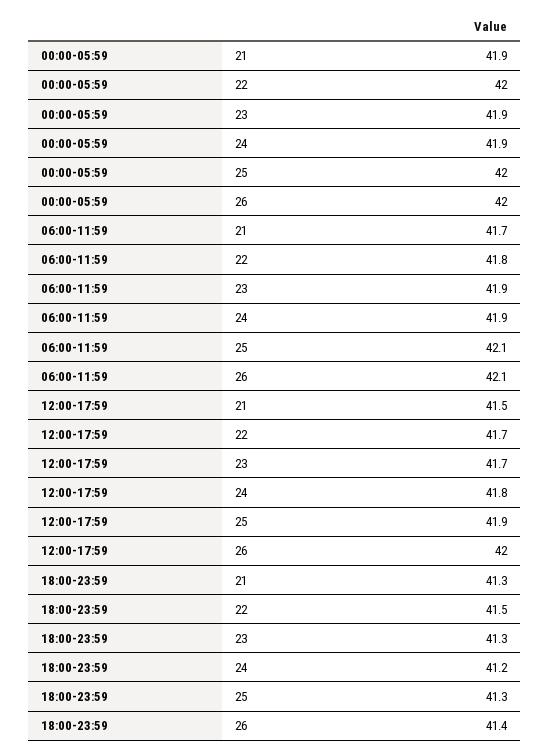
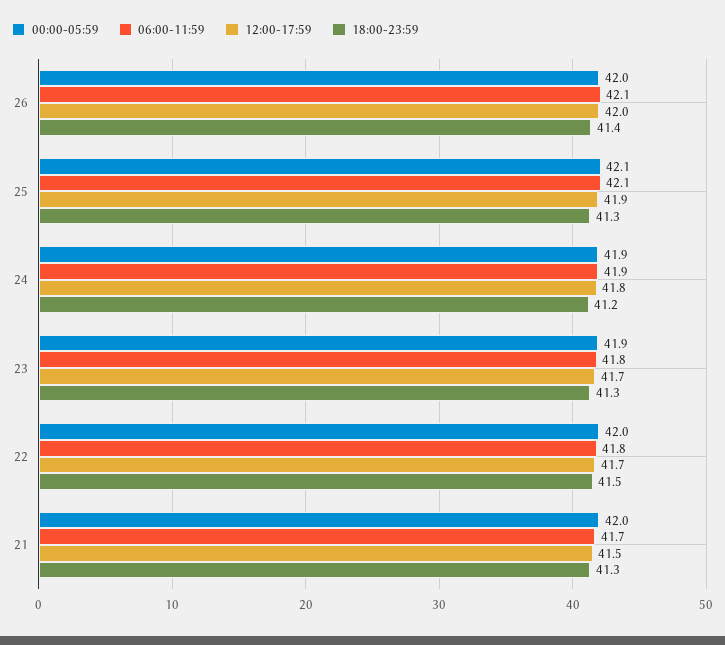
00:00-05:59, 21: 41.9 -> 42
00:00-05:59, 25: 42 -> 42.1
06:00-11:59, 23: 41.9 -> 41.8

